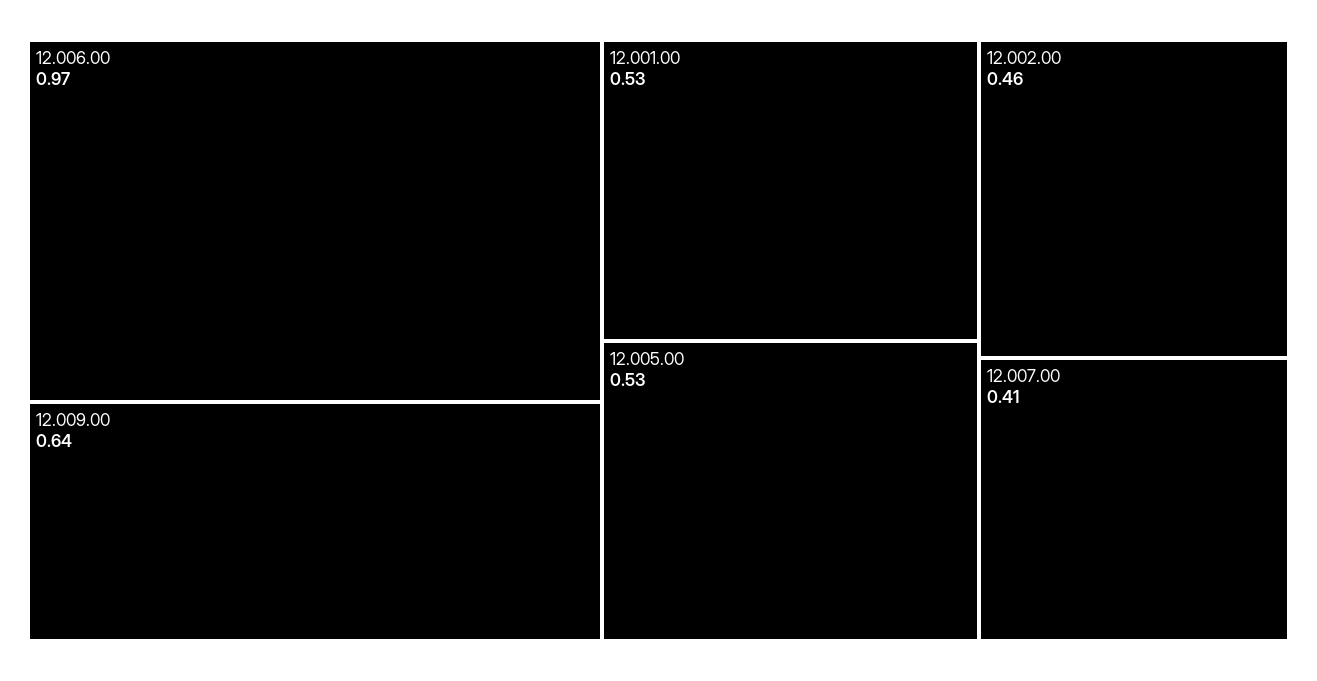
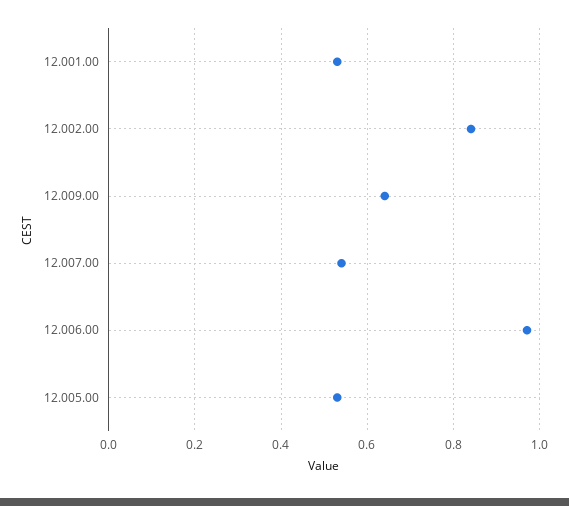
12.002.00: 0.46 -> 0.85
12.007.00: 0.41 -> 0.55

